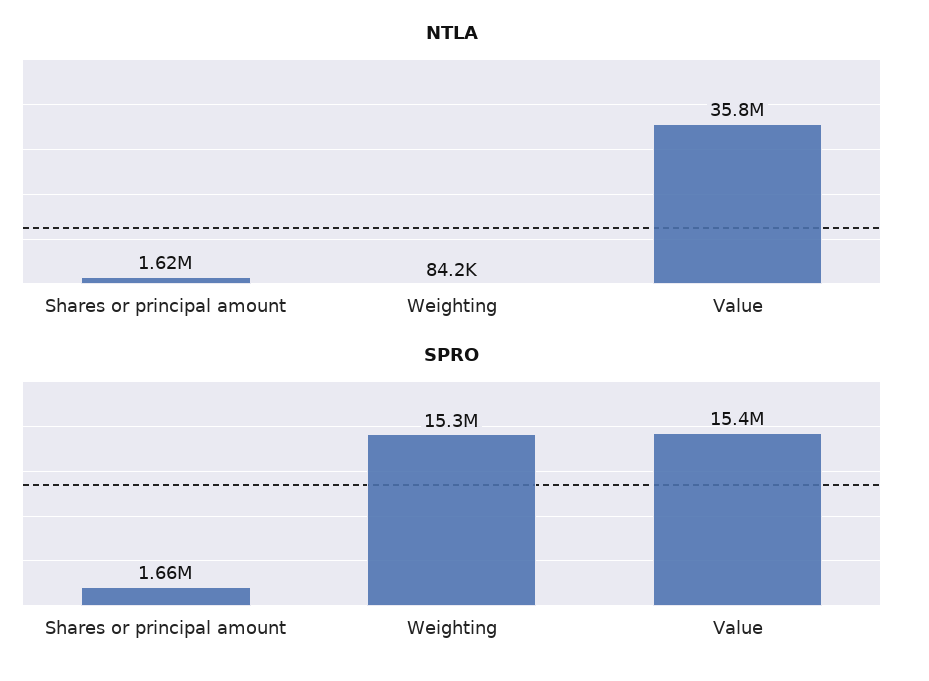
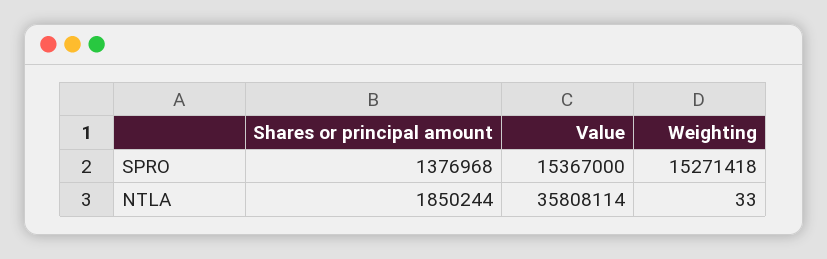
NTLA, Shares or principal amount: 1620000 -> 1850244
NTLA, Weighting: 84200 -> 33
SPRO, Shares or principal amount: 1660000 -> 1376968

